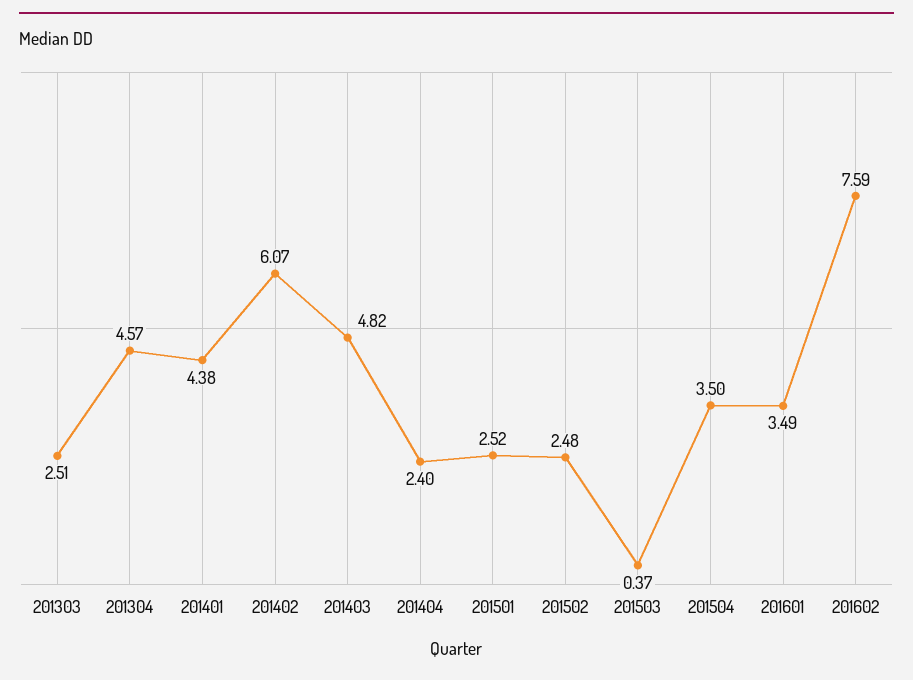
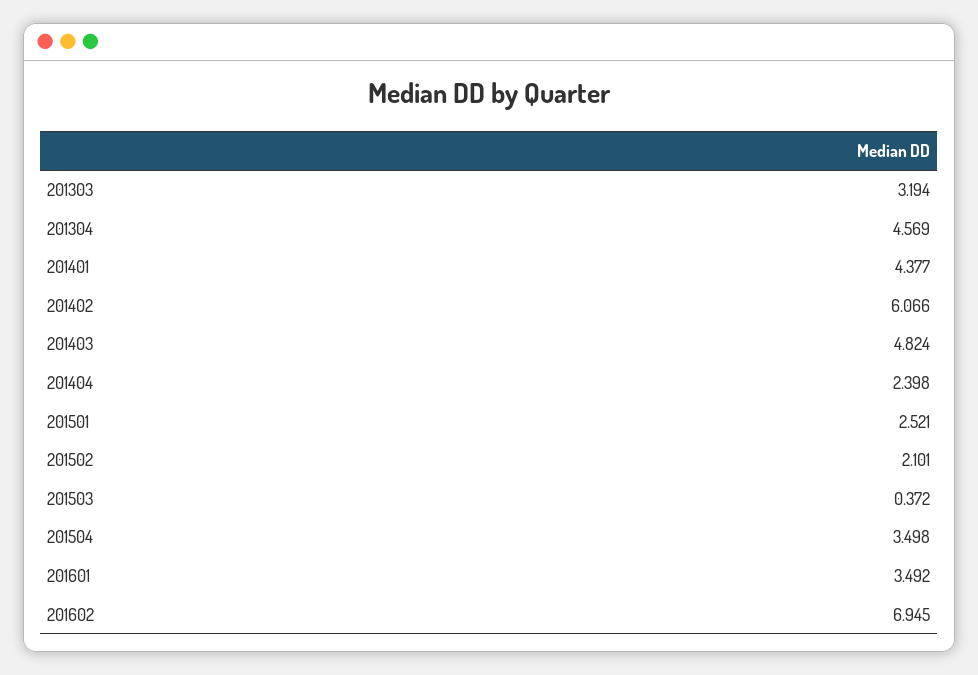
201303: 2.51 -> 3.194
201502: 2.48 -> 2.101
201602: 7.59 -> 6.945

